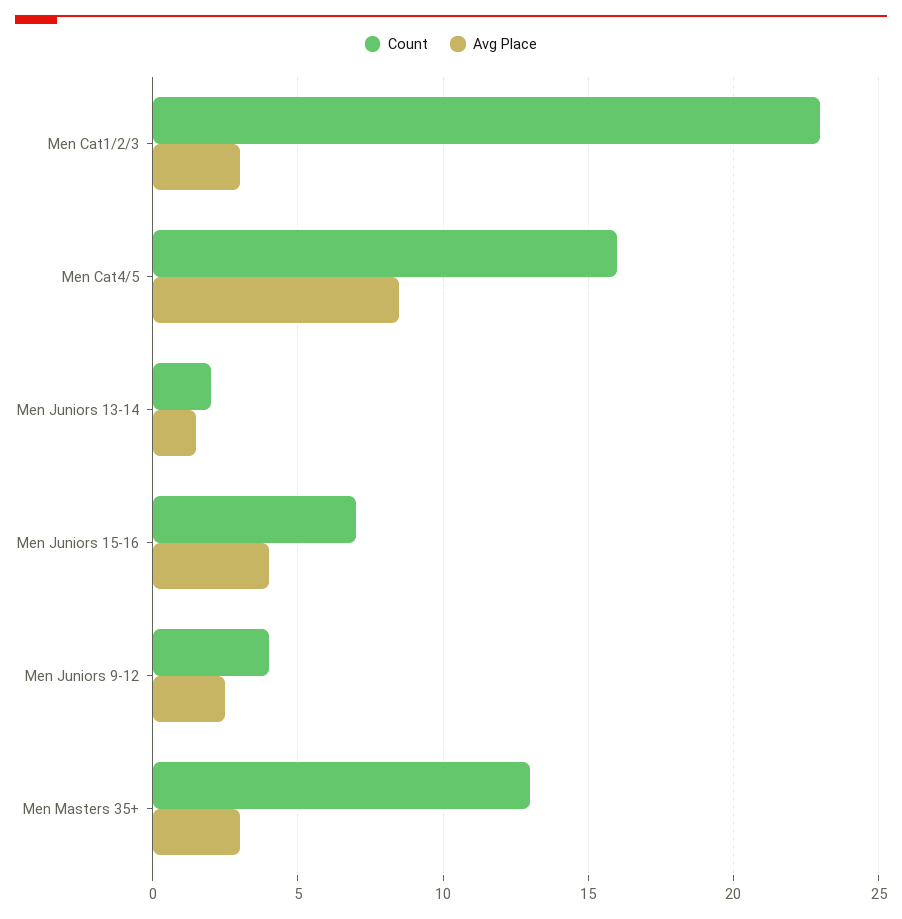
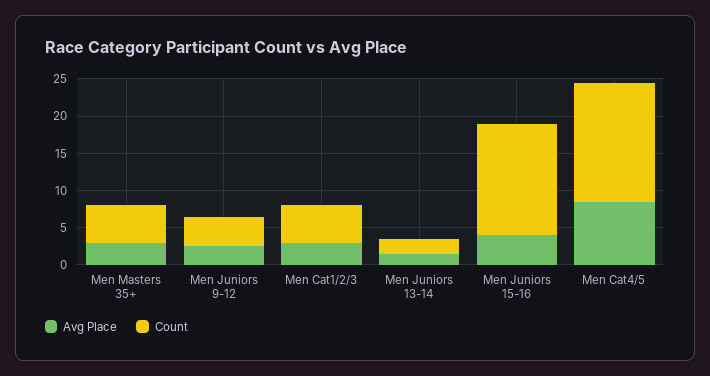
Count, Men Cat1/2/3: 23 -> 5
Count, Men Juniors 15-16: 7 -> 15
Count, Men Masters 35+: 13 -> 5

